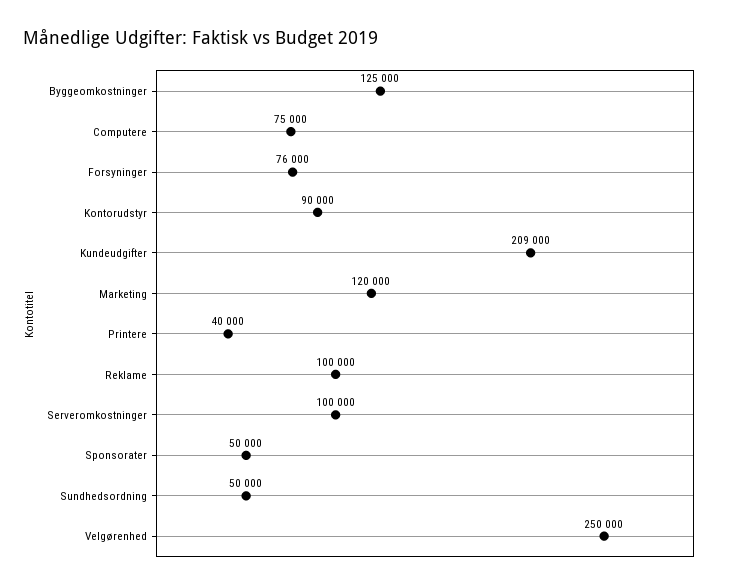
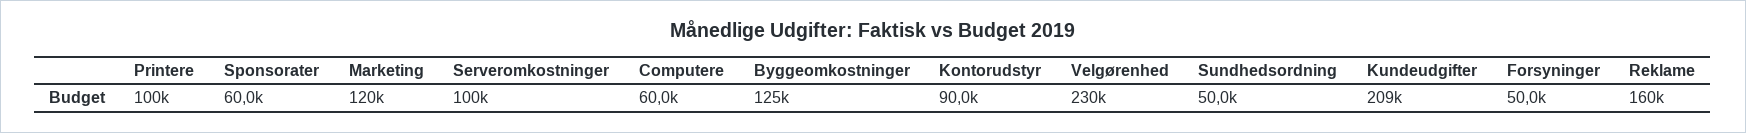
Computere: 75000 -> 60000
Forsyninger: 76000 -> 50000
Printere: 40000 -> 100000
Reklame: 100000 -> 160000
Sponsorater: 50000 -> 60000
Velgørenhed: 250000 -> 230000

